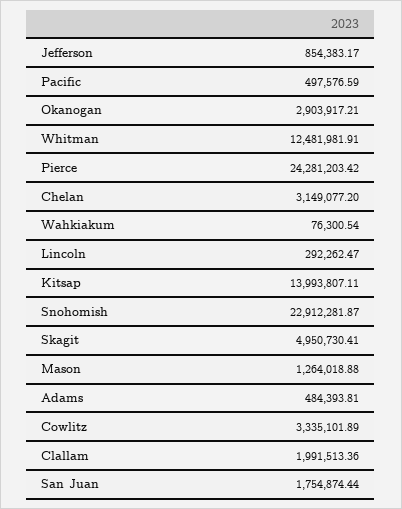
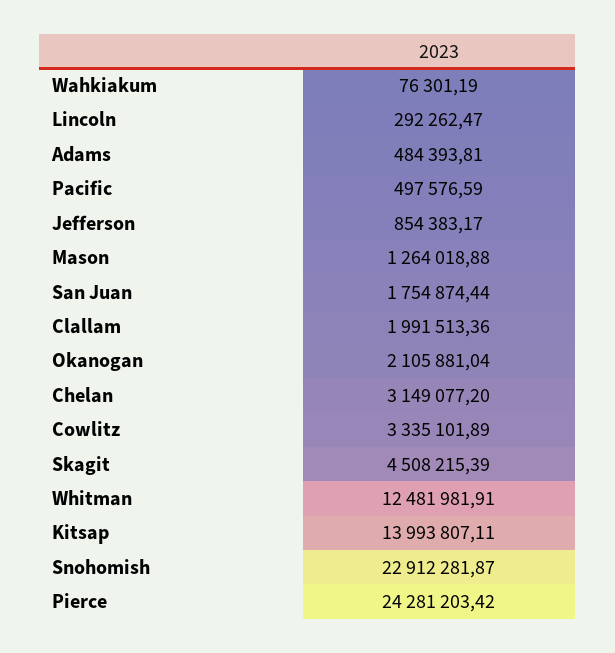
Okanogan: 2903917.21 -> 2105881.04
Wahkiakum: 76300.54 -> 76301.19
Skagit: 4950730.41 -> 4508215.39

